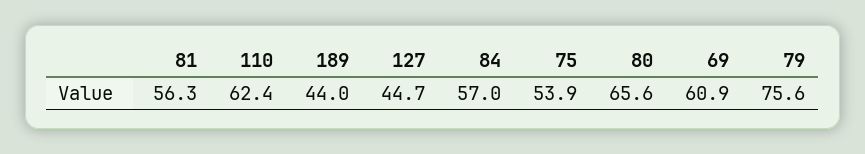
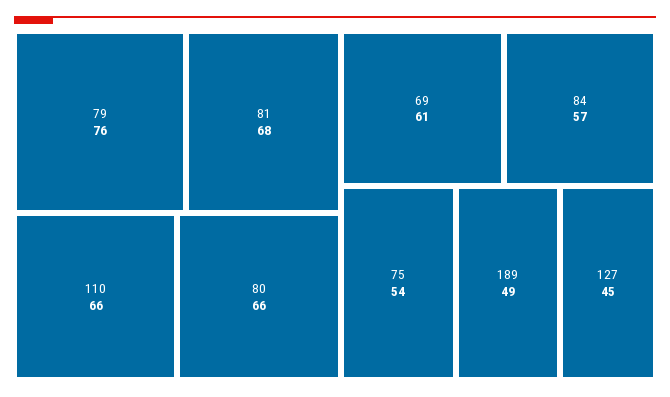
81: 56.3 -> 68
110: 62.4 -> 66
189: 44 -> 49

